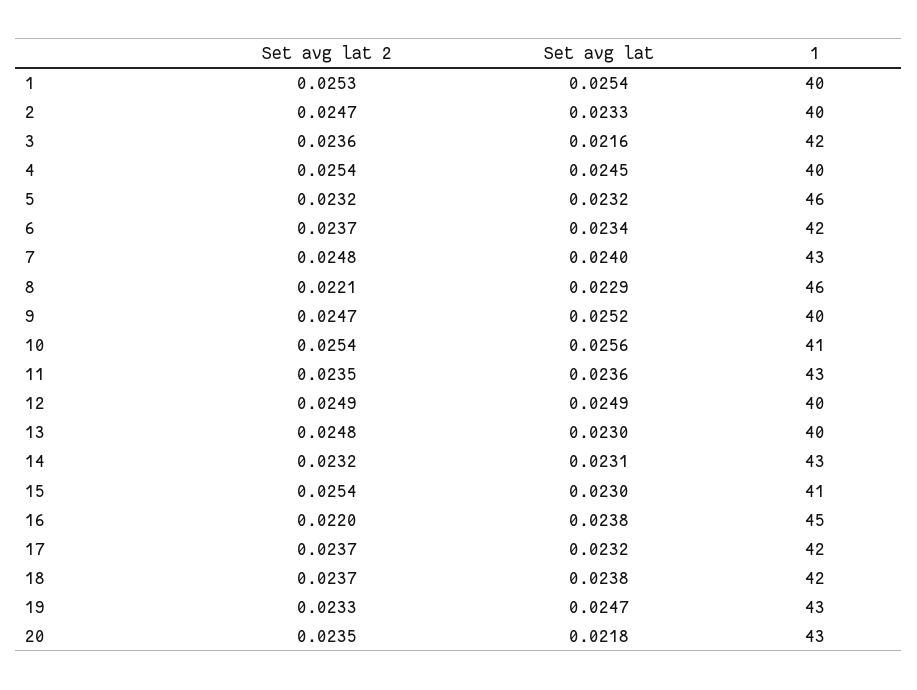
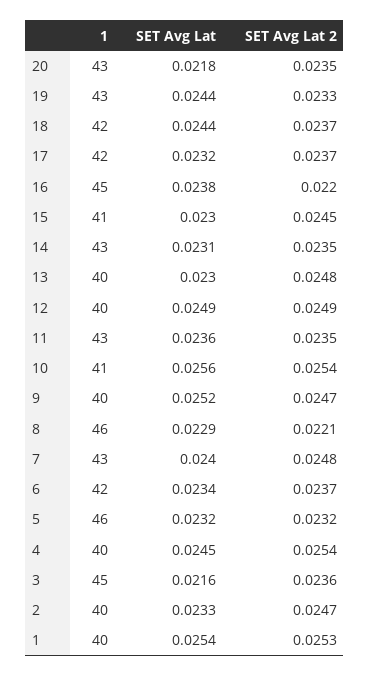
1, 3: 42 -> 45
Set avg lat 2, 14: 0.0232 -> 0.0235
Set avg lat 2, 15: 0.0254 -> 0.0245
Set avg lat, 18: 0.0238 -> 0.0244
Set avg lat, 19: 0.0247 -> 0.0244

